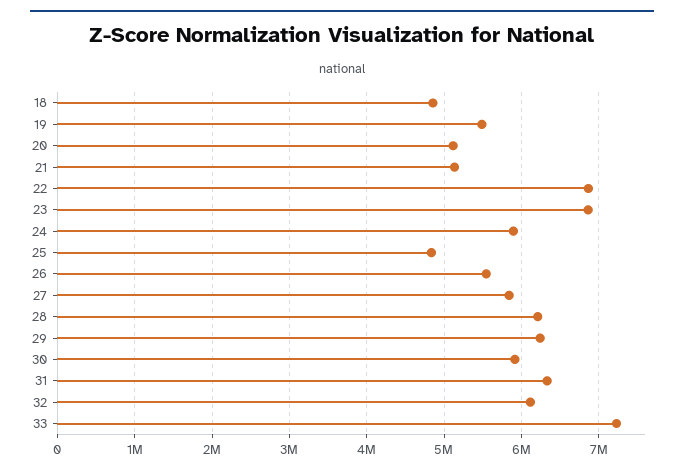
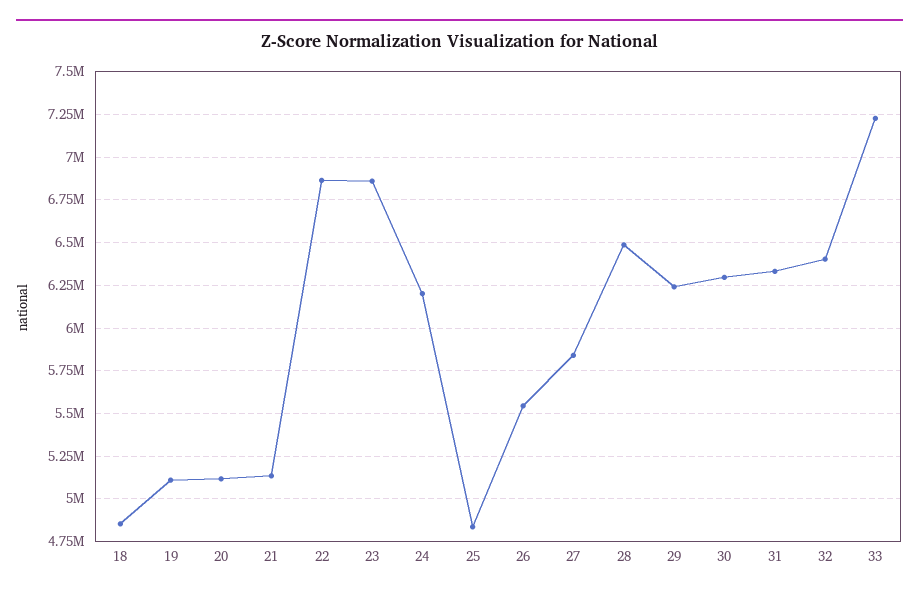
19: 5500000 -> 5100000
24: 5900000 -> 6200000
28: 6200000 -> 6500000
30: 5900000 -> 6300000
32: 6100000 -> 6400000

